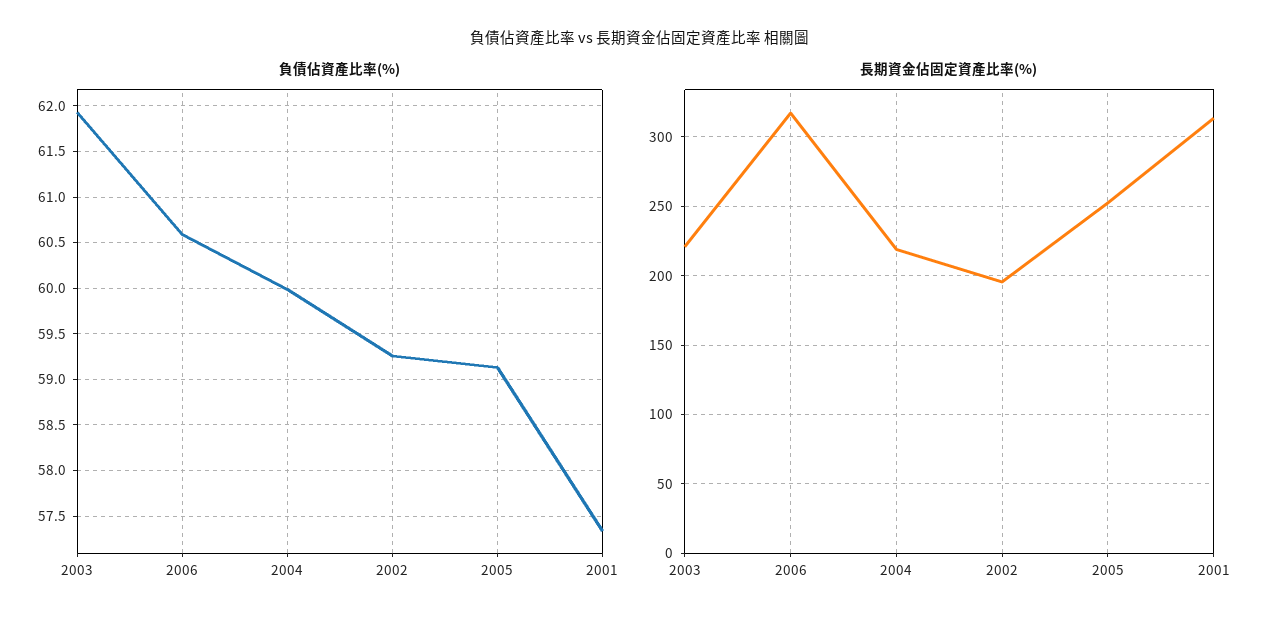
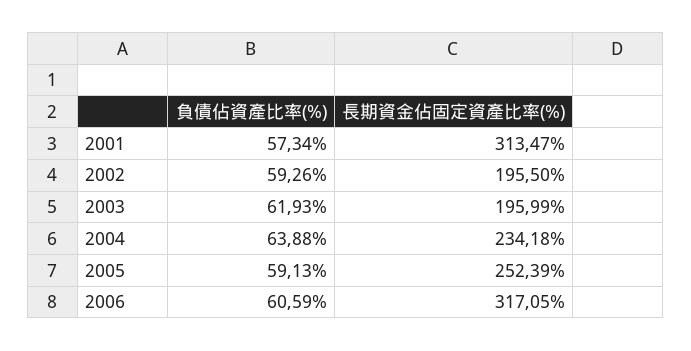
負債佔資產比率(%), 2004: 60 -> 63.88
長期資金佔固定資產比率(%), 2003: 220 -> 195.99
長期資金佔固定資產比率(%), 2004: 220 -> 234.18

